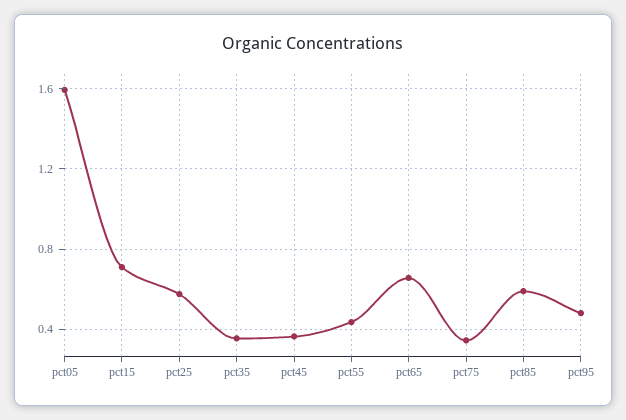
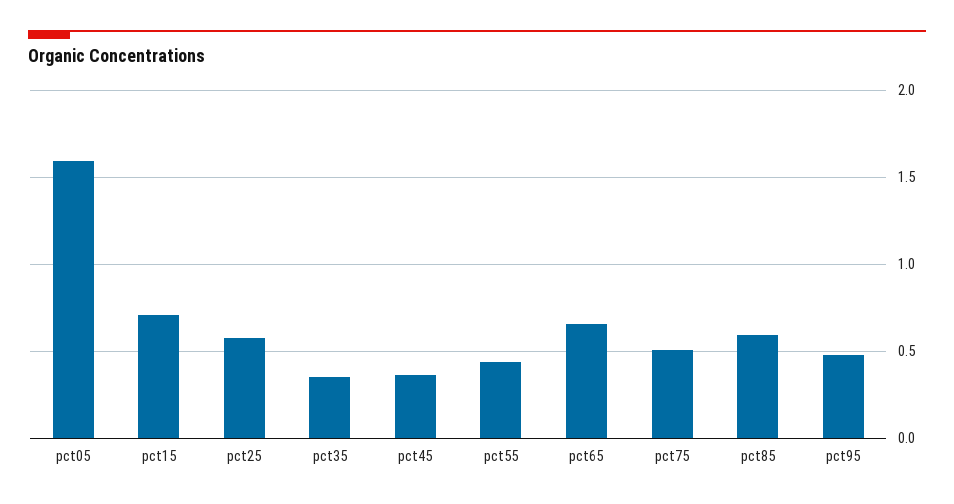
pct75: 0.35 -> 0.5

